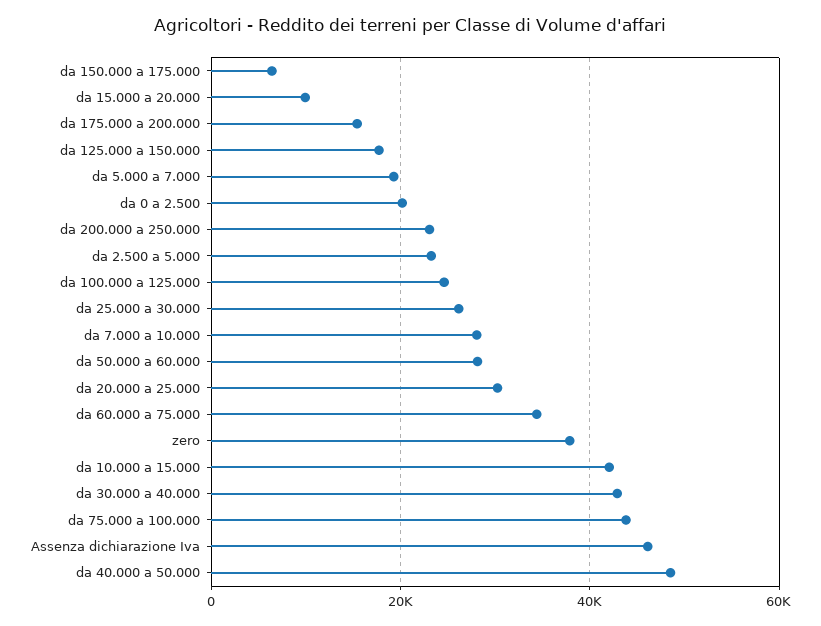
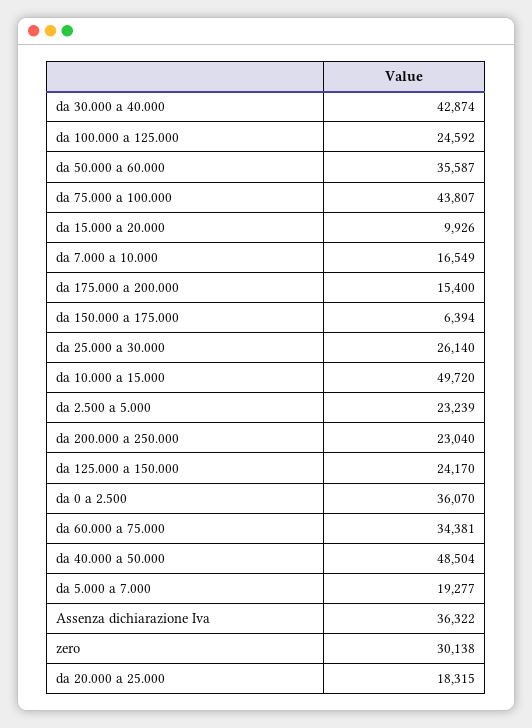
da 125.000 a 150.000: 18000 -> 24170
da 0 a 2.500: 20000 -> 36070
da 7.000 a 10.000: 28000 -> 16549
da 50.000 a 60.000: 28000 -> 35587
da 20.000 a 25.000: 30000 -> 18315
zero: 38000 -> 30138
da 10.000 a 15.000: 42000 -> 49720
Assenza dichiarazione Iva: 46000 -> 36322

